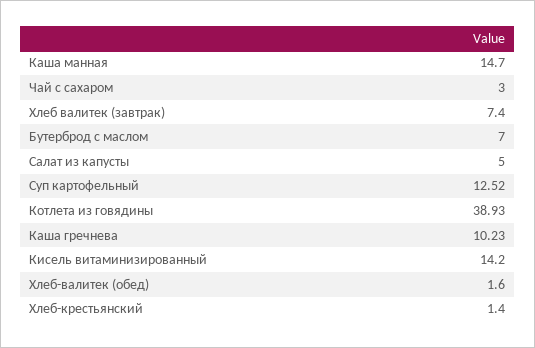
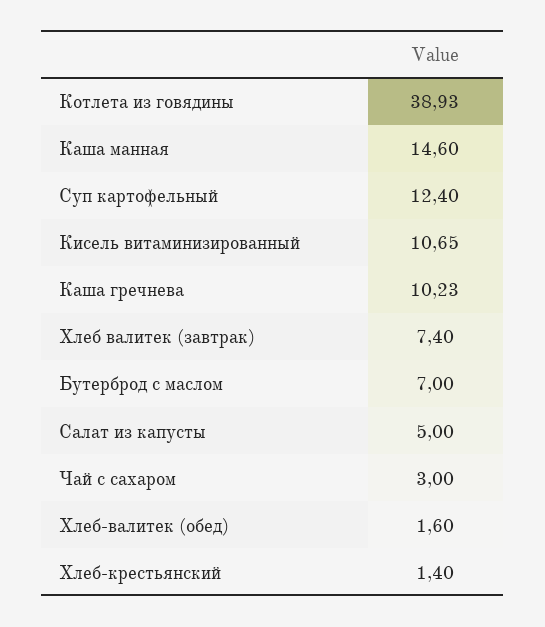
Каша манная: 14.7 -> 14.6
Суп картофельный: 12.52 -> 12.4
Кисель витаминизированный: 14.2 -> 10.65

